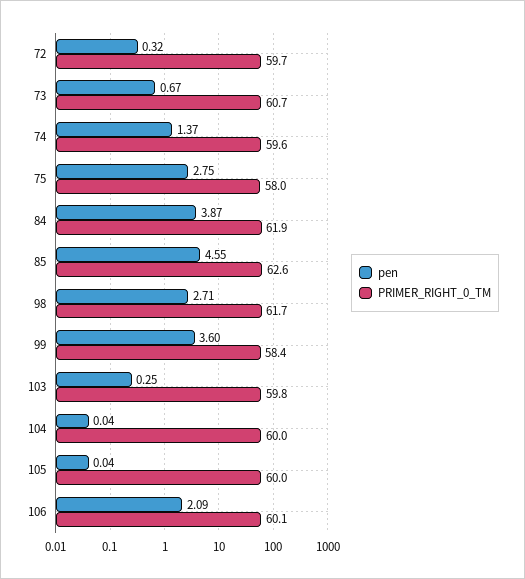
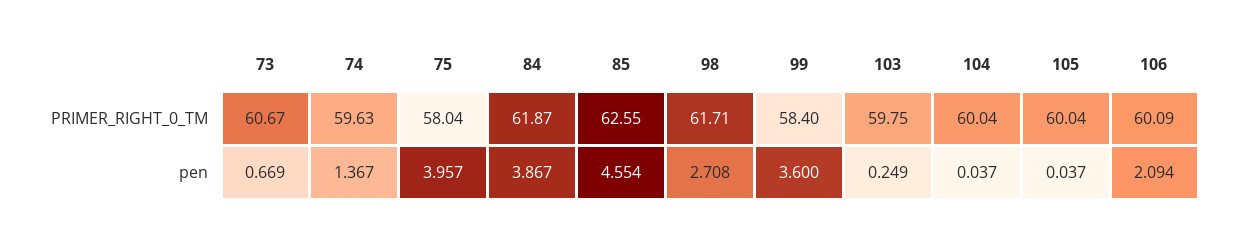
pen, 72: 0.32 -> none
PRIMER_RIGHT_0_TM, 72: 59.7 -> none
pen, 75: 2.75 -> 3.957

